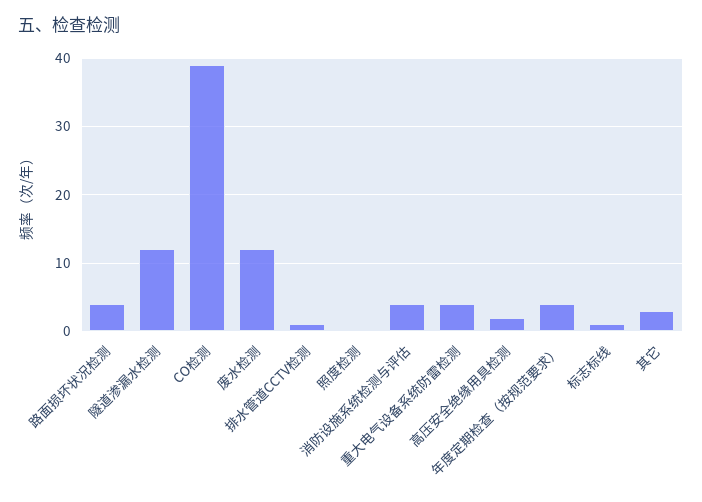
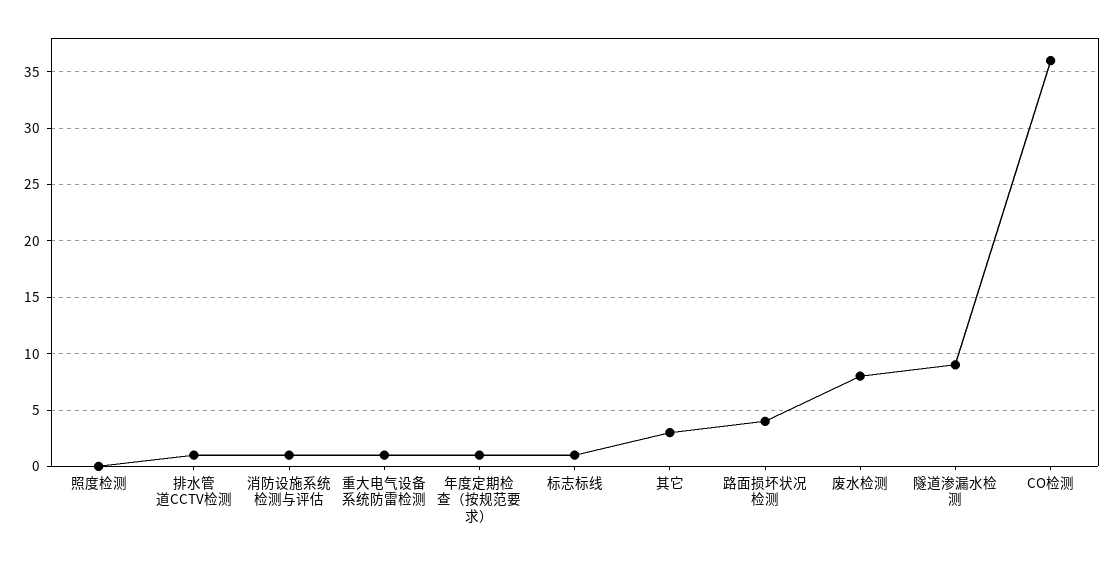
隧道渗漏水检测: 12 -> 9
CO检测: 39 -> 36
废水检测: 12 -> 8
消防设施系统检测与评估: 4 -> 1
重大电气设备系统防雷检测: 4 -> 1
高压安全绝缘用具检测: 2 -> none
年度定期检查（按规范要求）: 4 -> 1

